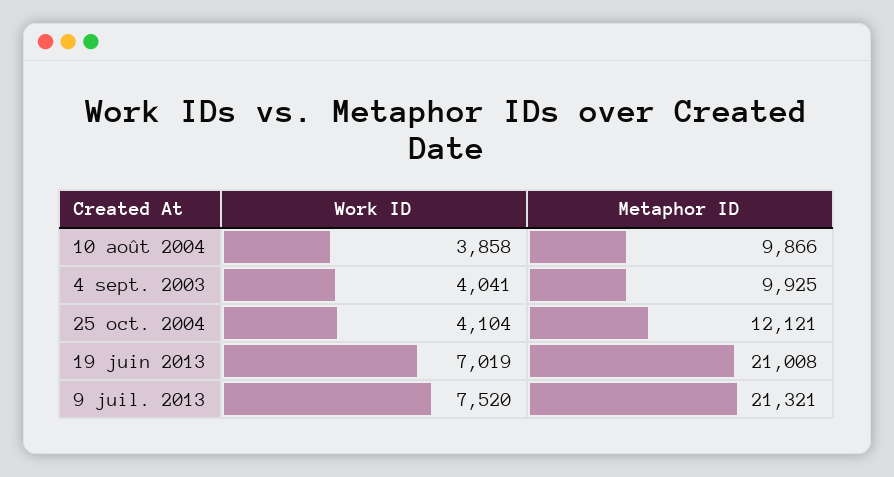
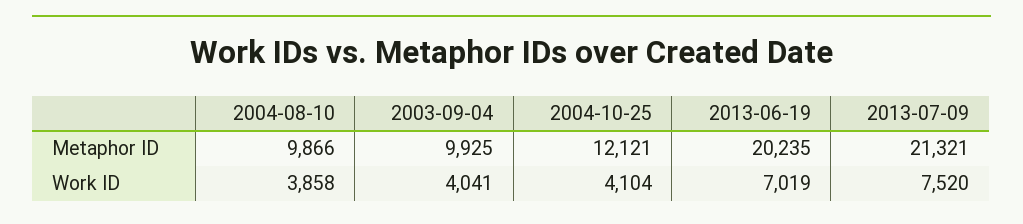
Metaphor ID, 19 juin 2013: 21008 -> 20235

